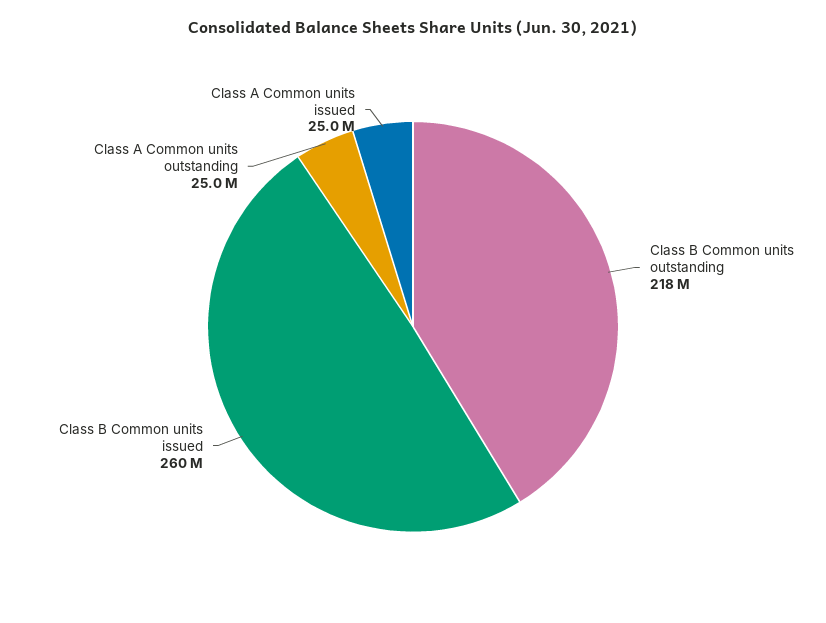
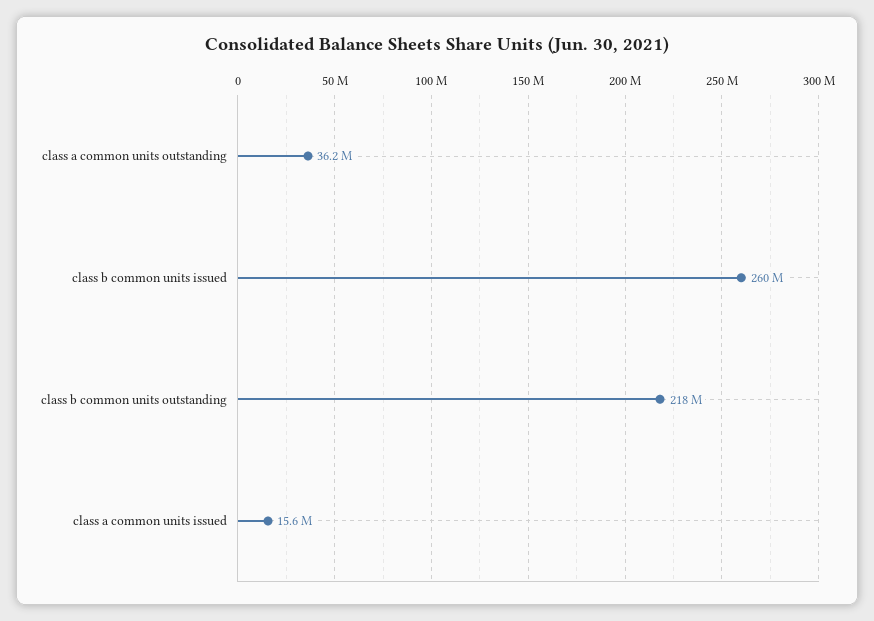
Class A Common units outstanding: 25000000 -> 36200000
Class A Common units issued: 25000000 -> 15600000

